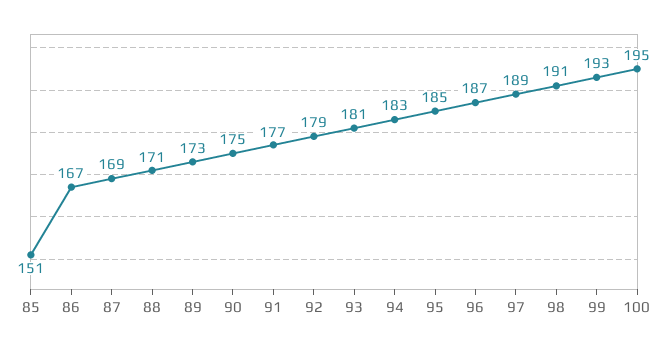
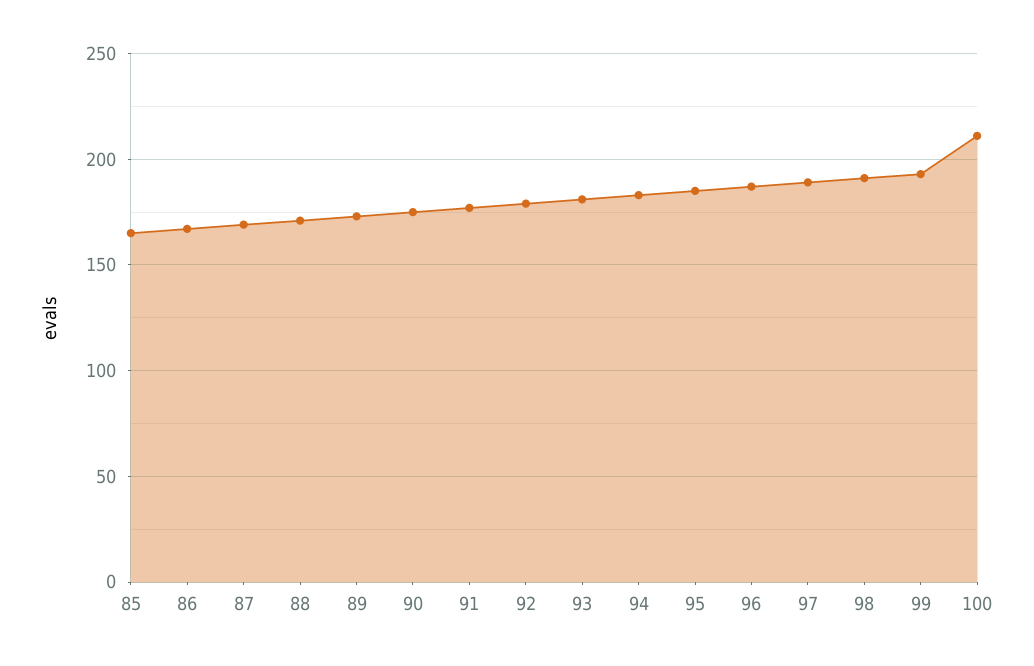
85: 151 -> 165
100: 195 -> 210

